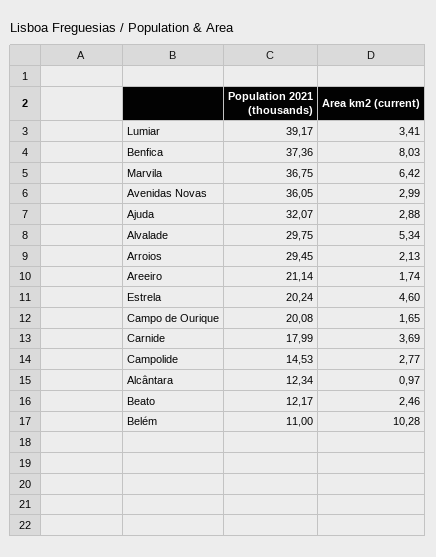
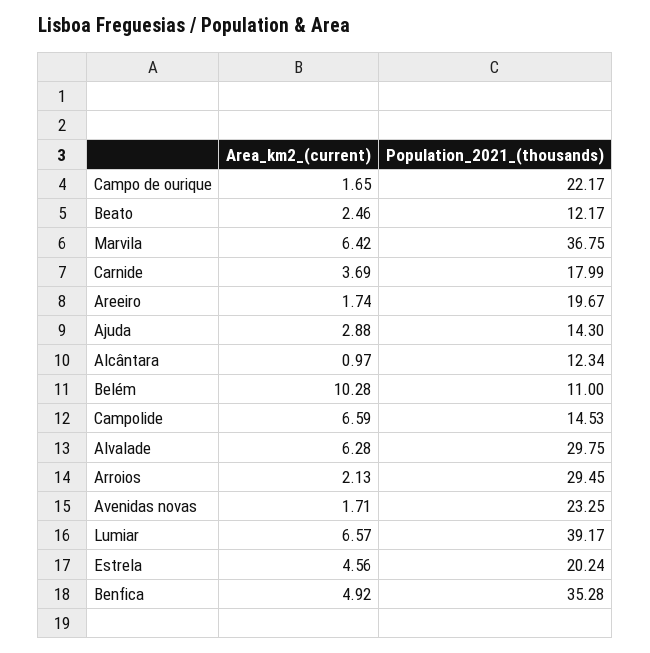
Area km2 (current), Lumiar: 3.41 -> 6.57
Population 2021 (thousands), Benfica: 37.36 -> 35.28
Area km2 (current), Benfica: 8.03 -> 4.92
Population 2021 (thousands), Avenidas Novas: 36.05 -> 23.25
Area km2 (current), Avenidas Novas: 2.99 -> 1.71
Population 2021 (thousands), Ajuda: 32.07 -> 14.3
Area km2 (current), Alvalade: 5.34 -> 6.28
Population 2021 (thousands), Areeiro: 21.14 -> 19.67
Area km2 (current), Estrela: 4.6 -> 4.56
Population 2021 (thousands), Campo de Ourique: 20.08 -> 22.17
Area km2 (current), Campolide: 2.77 -> 6.59

